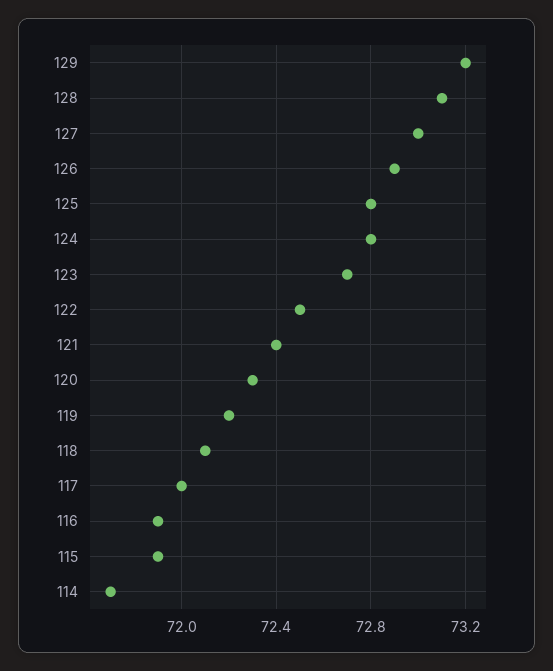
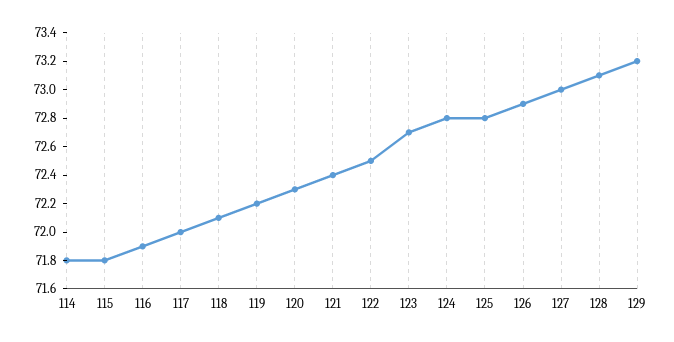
115: 71.9 -> 71.8
114: 71.7 -> 71.8

